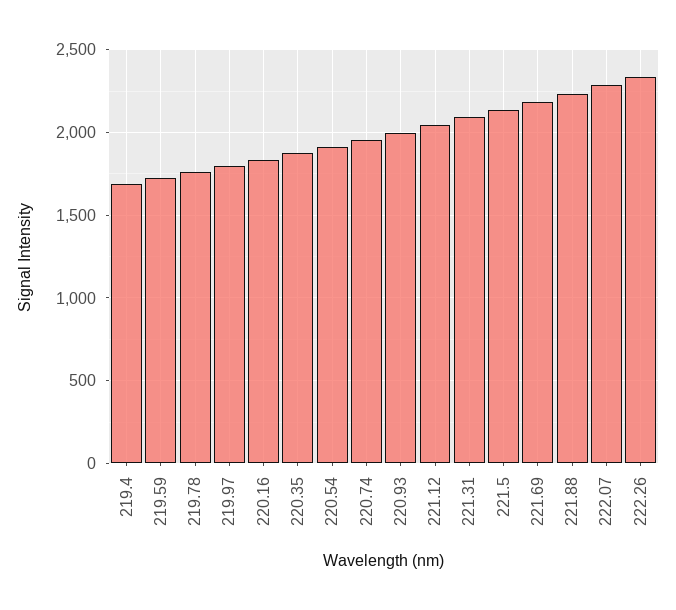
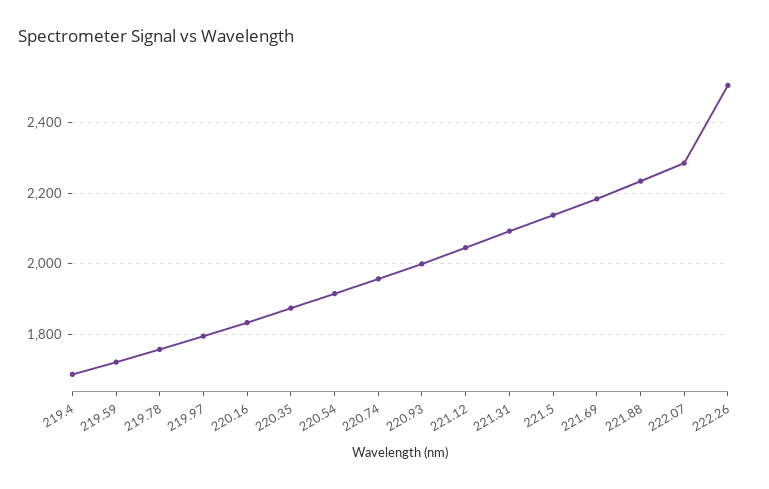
222.26: 2350 -> 2500

